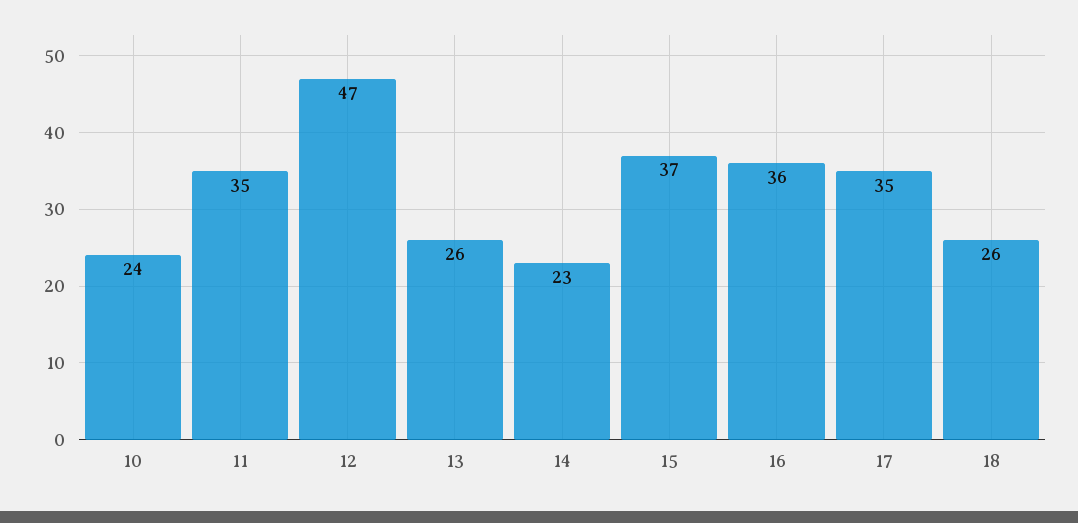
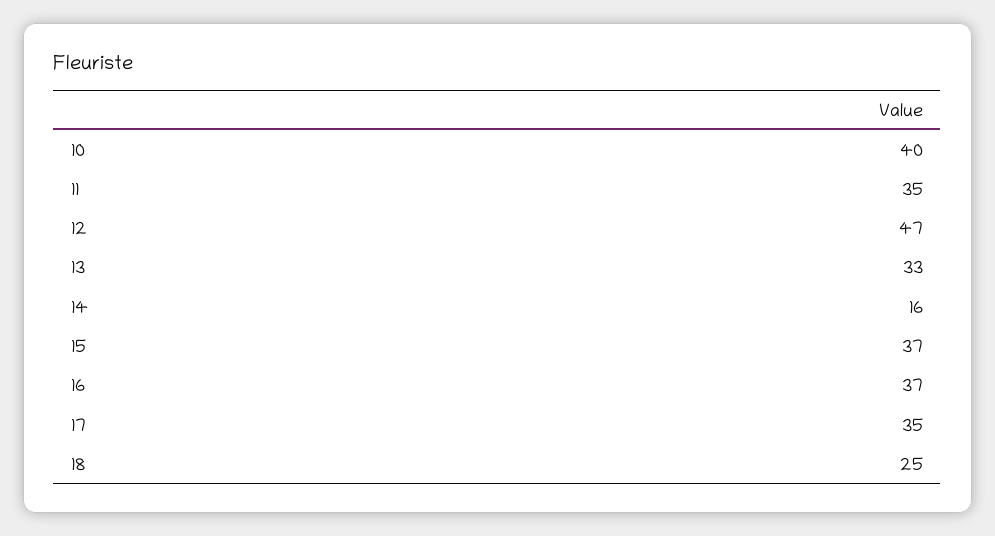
10: 24 -> 40
13: 26 -> 33
14: 23 -> 16
16: 36 -> 37
18: 26 -> 25

